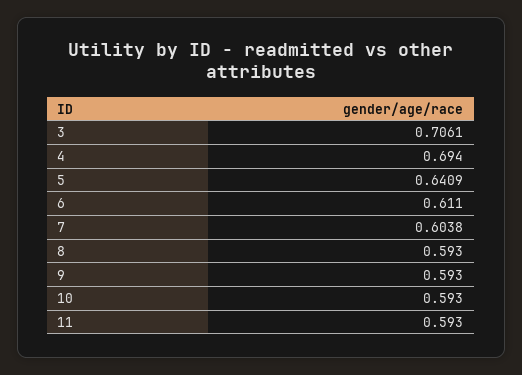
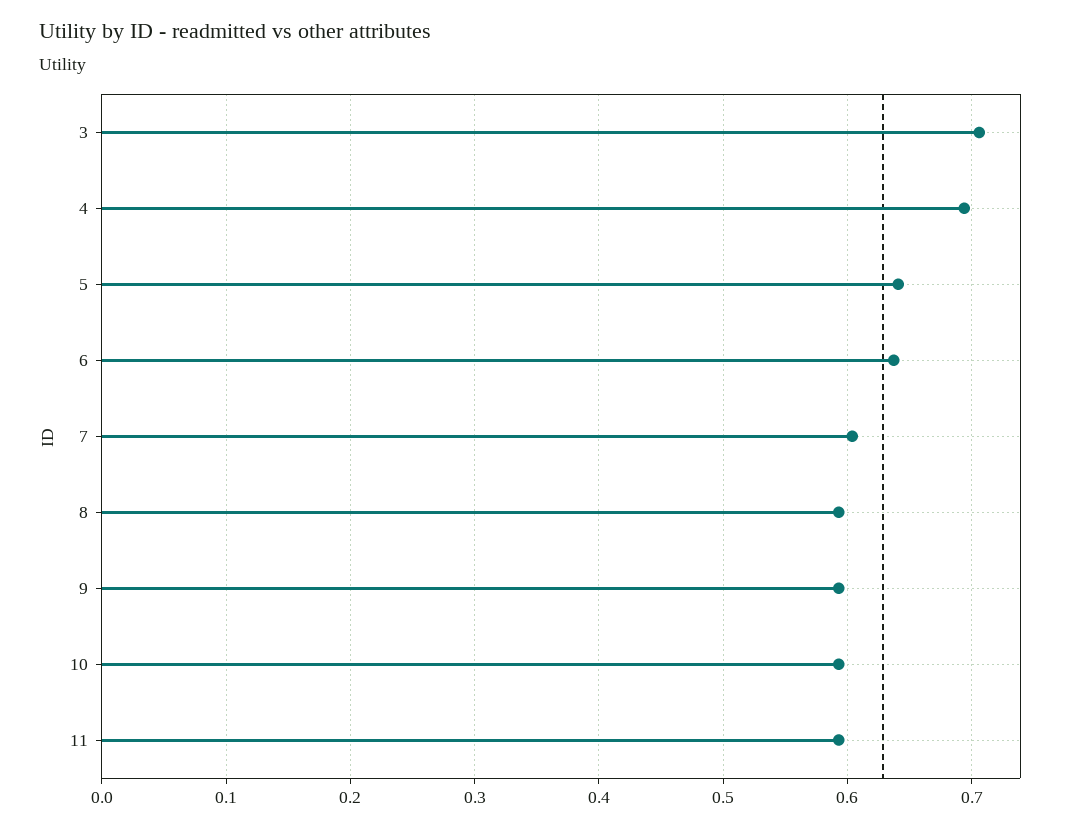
6: 0.611 -> 0.64

